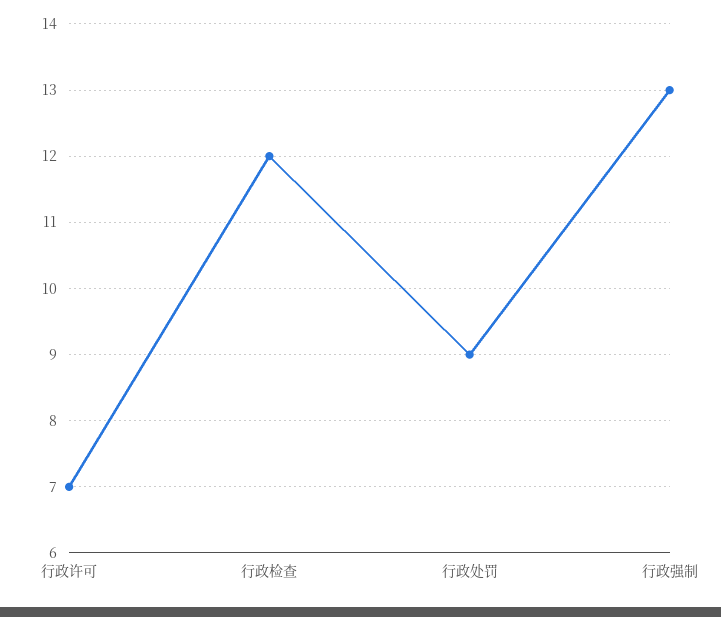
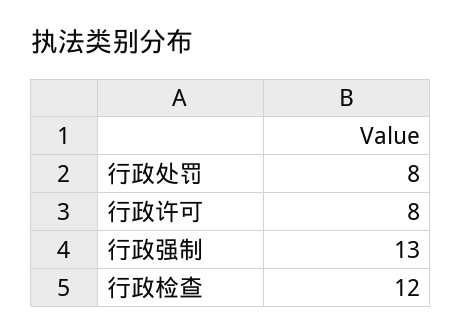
行政许可: 7 -> 8
行政处罚: 9 -> 8

